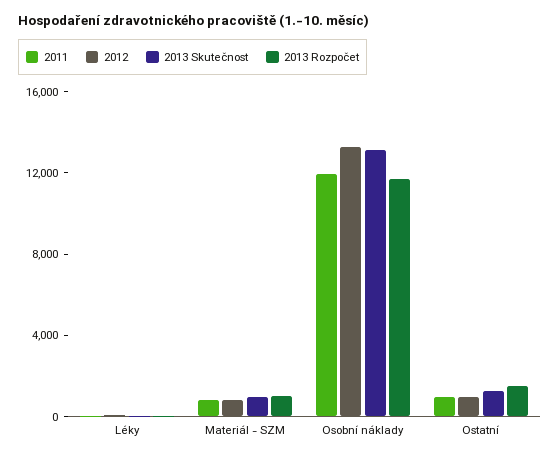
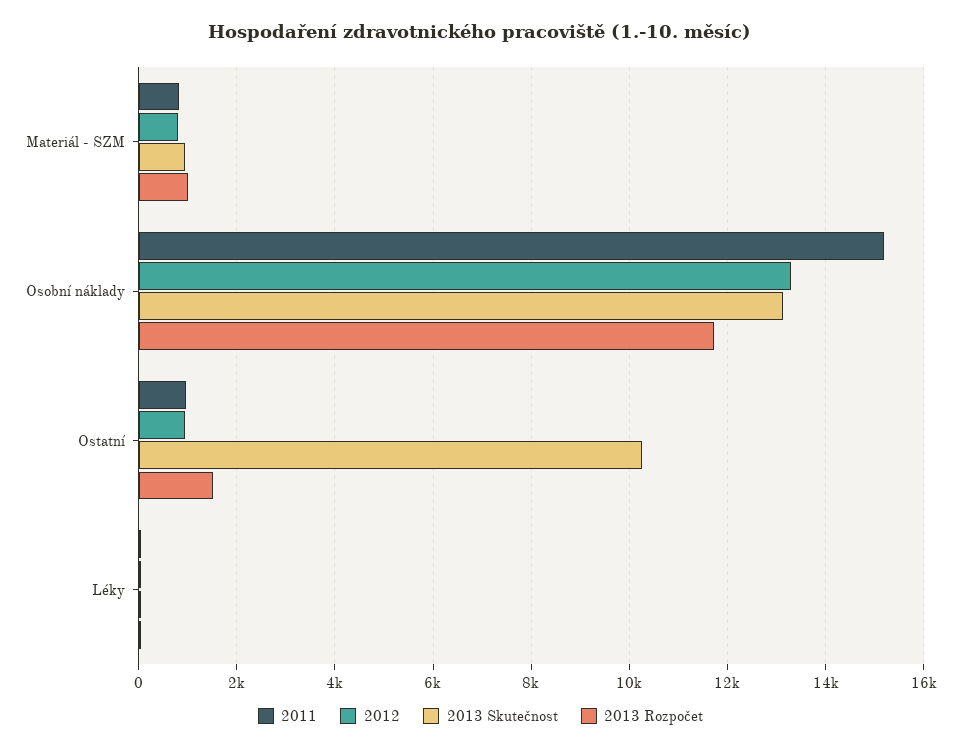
2011, Osobní náklady: 12000 -> 15200
2013 Skutečnost, Ostatní: 1000 -> 10200

